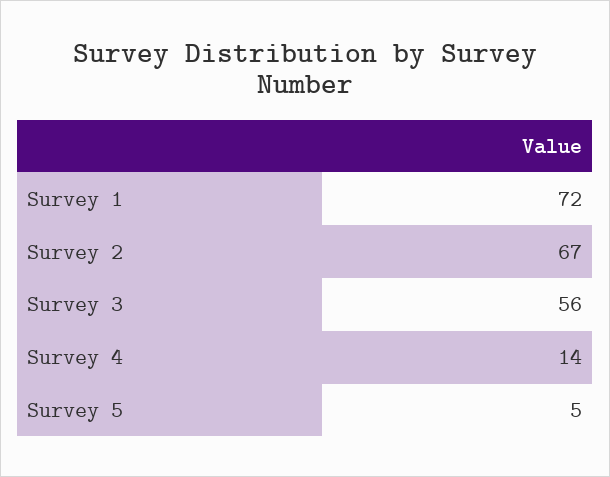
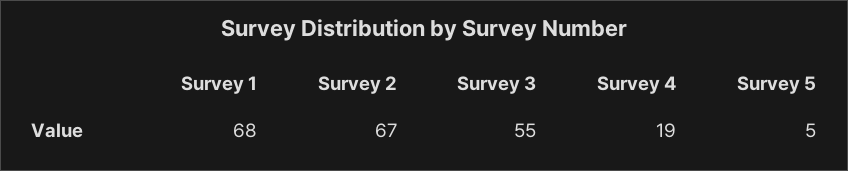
Survey 1: 72 -> 68
Survey 3: 56 -> 55
Survey 4: 14 -> 19

